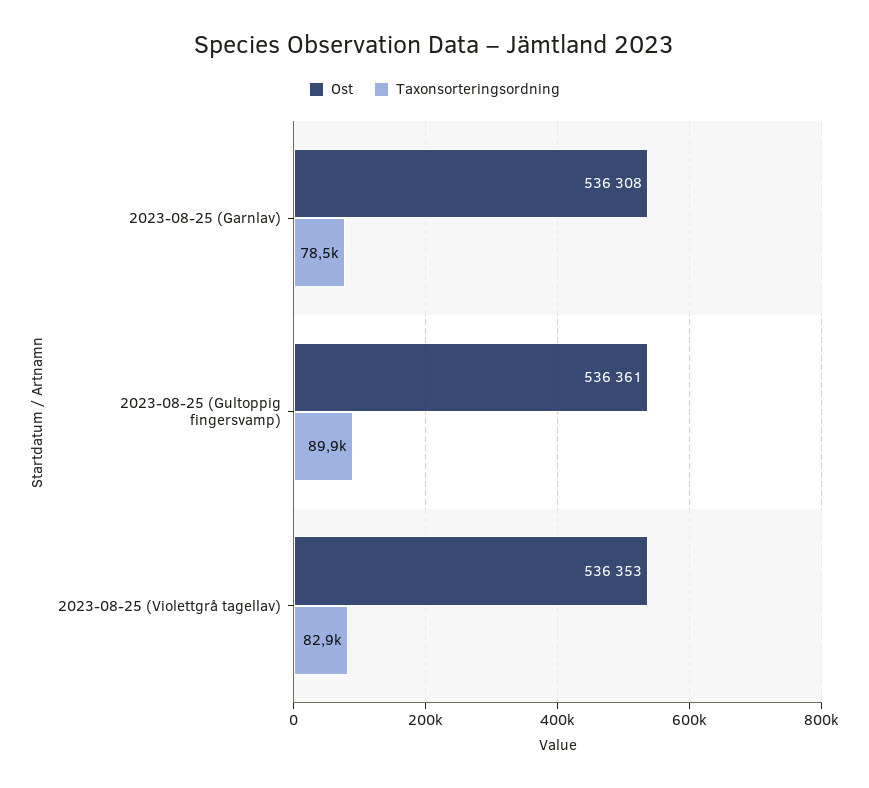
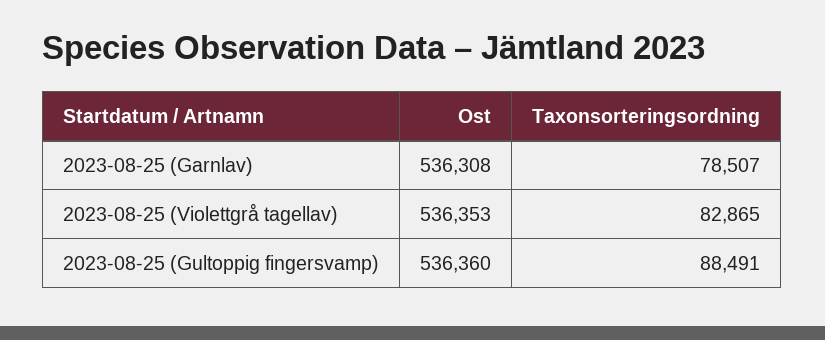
Ost, 2023-08-25 (Gultoppig fingersvamp): 536361 -> 536360
Taxonsorteringsordning, 2023-08-25 (Gultoppig fingersvamp): 89900 -> 88491

